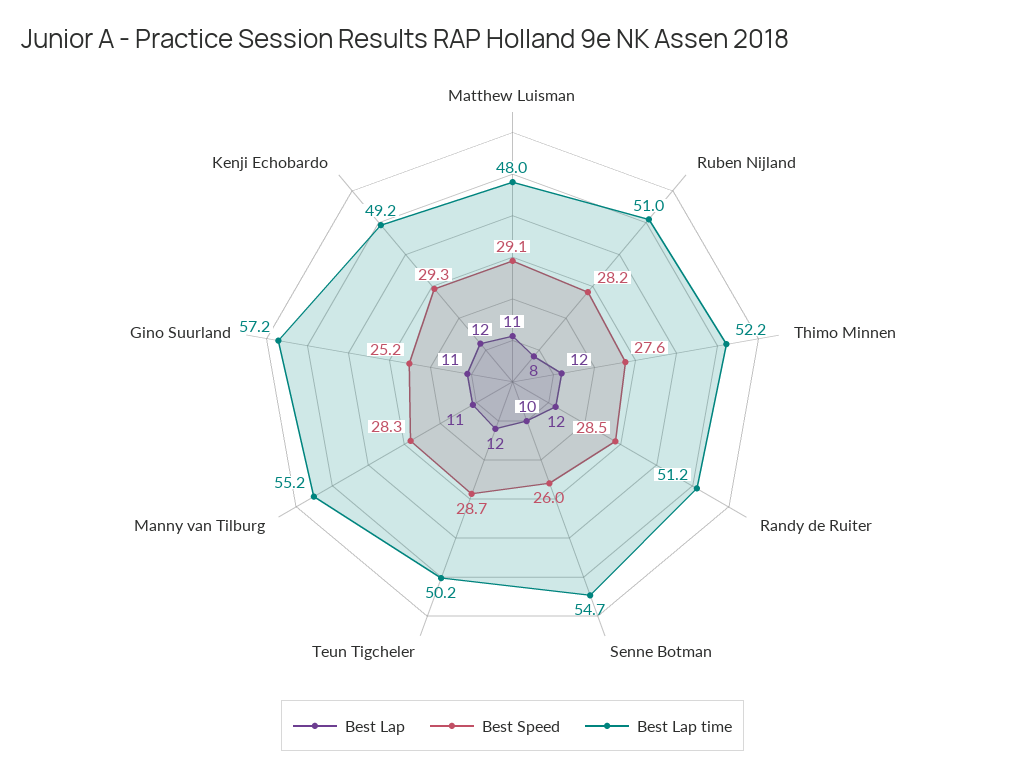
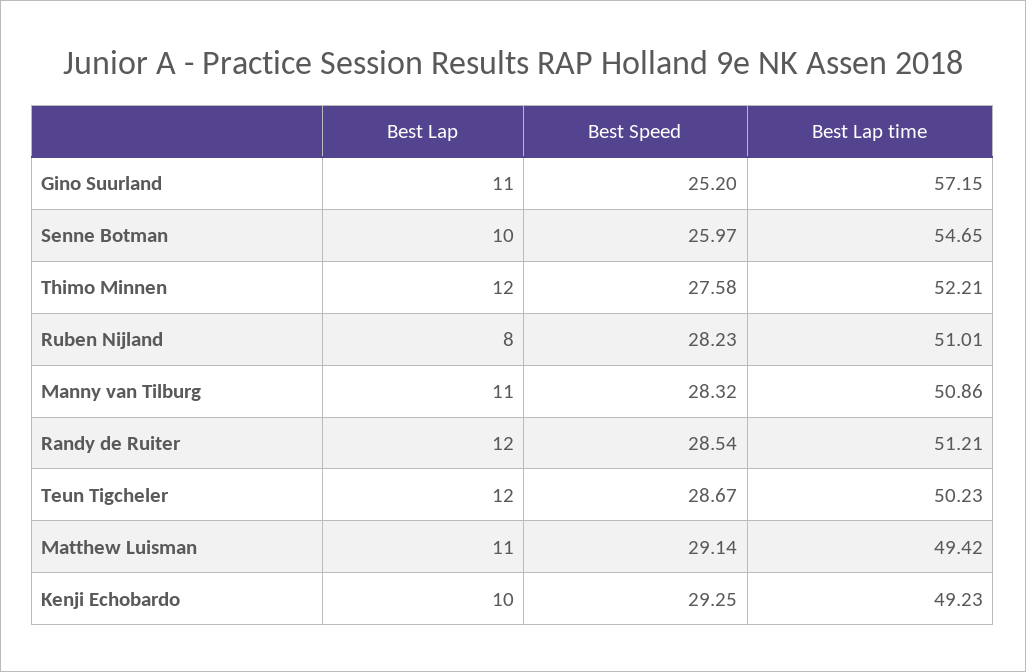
Best Lap time, Matthew Luisman: 48 -> 49.42
Best Lap time, Manny van Tilburg: 55.2 -> 50.86
Best Lap, Kenji Echobardo: 12 -> 10

